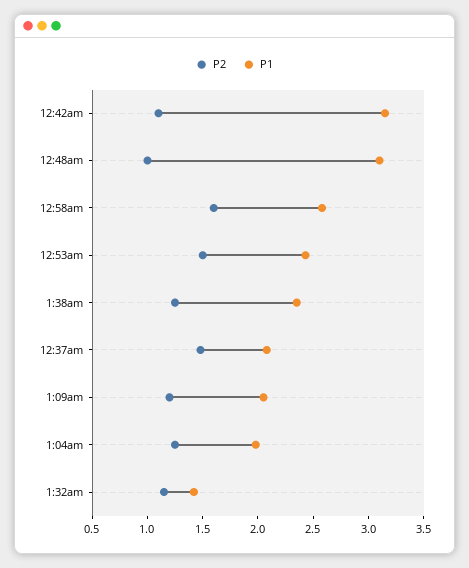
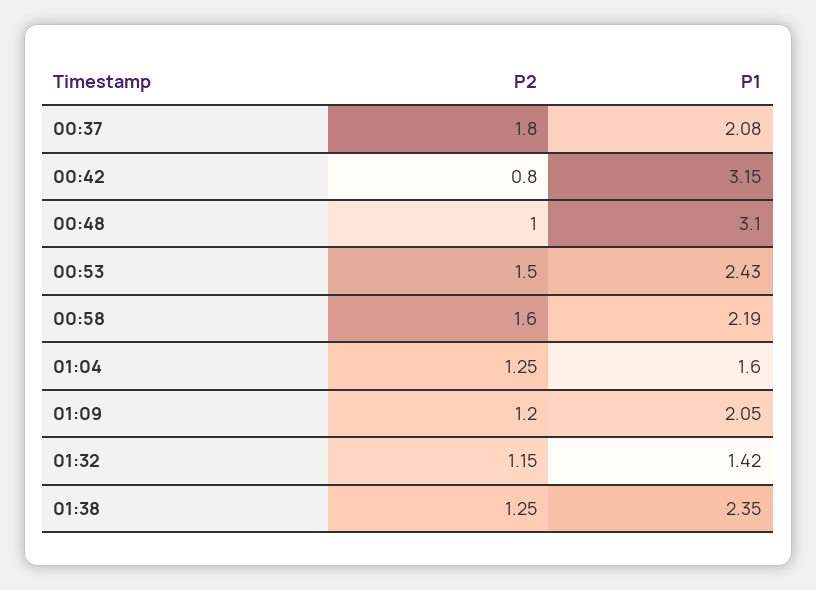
P2, 12:42am: 1.1 -> 0.8
P1, 12:58am: 2.6 -> 2.19
P2, 12:37am: 1.5 -> 1.8
P1, 1:04am: 2 -> 1.6

